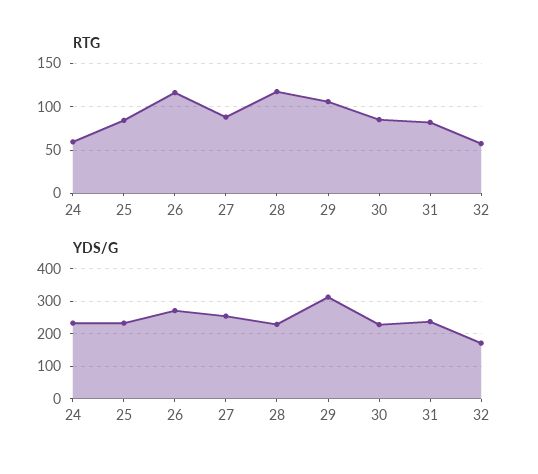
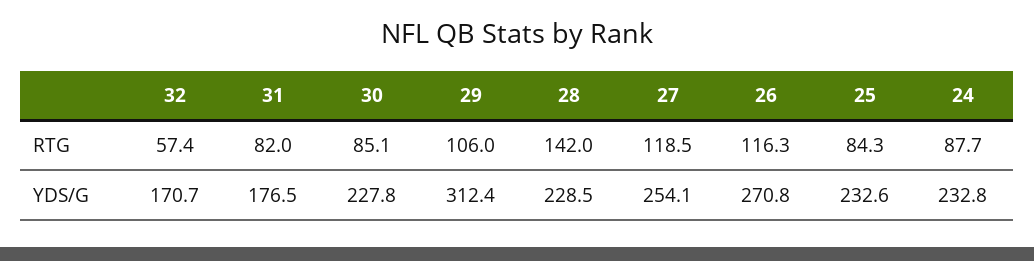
RTG, 24: 60 -> 87.7
RTG, 27: 90 -> 118.5
RTG, 28: 120 -> 142
YDS/G, 31: 240 -> 176.5

